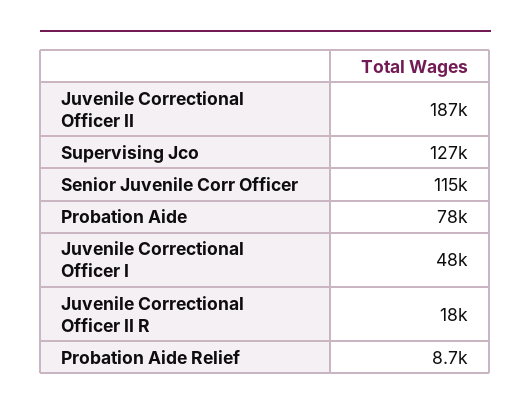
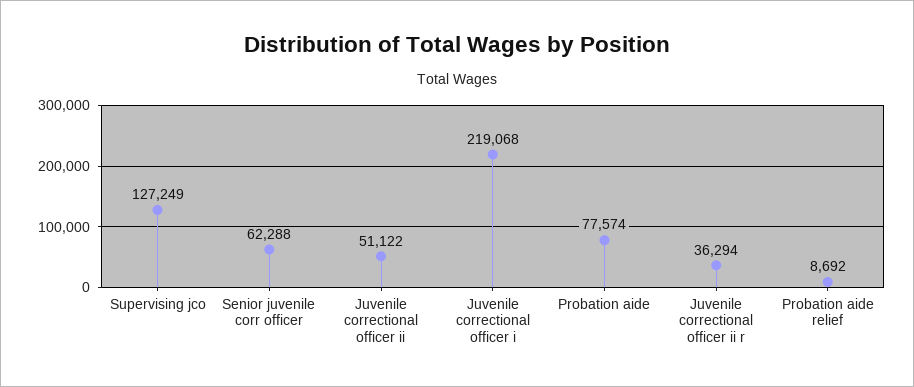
Juvenile Correctional Officer II: 187000 -> 51122
Senior Juvenile Corr Officer: 115000 -> 62288
Juvenile Correctional Officer I: 48000 -> 219068
Juvenile Correctional Officer II R: 18000 -> 36294

